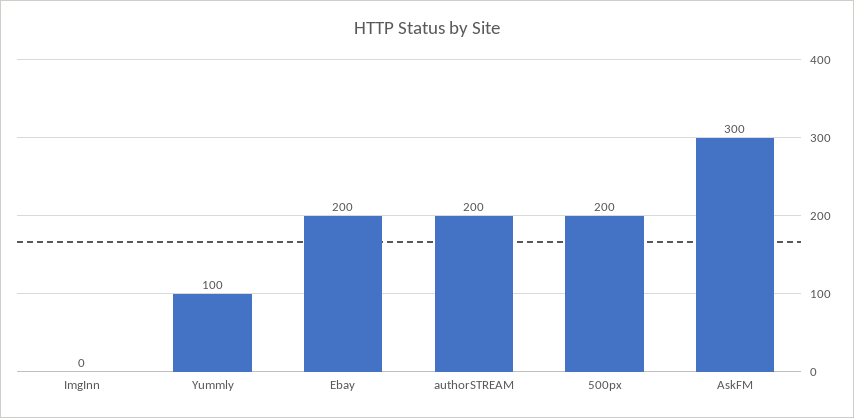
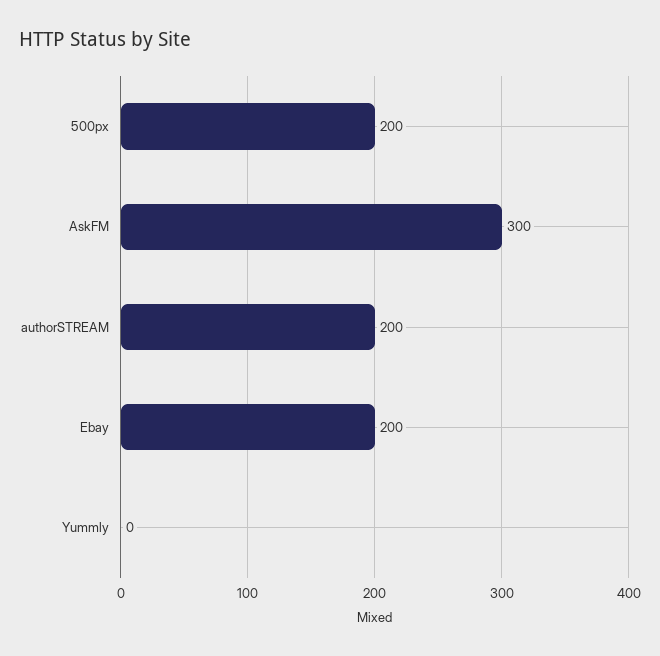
ImgInn: 0 -> none
Yummly: 100 -> 0

